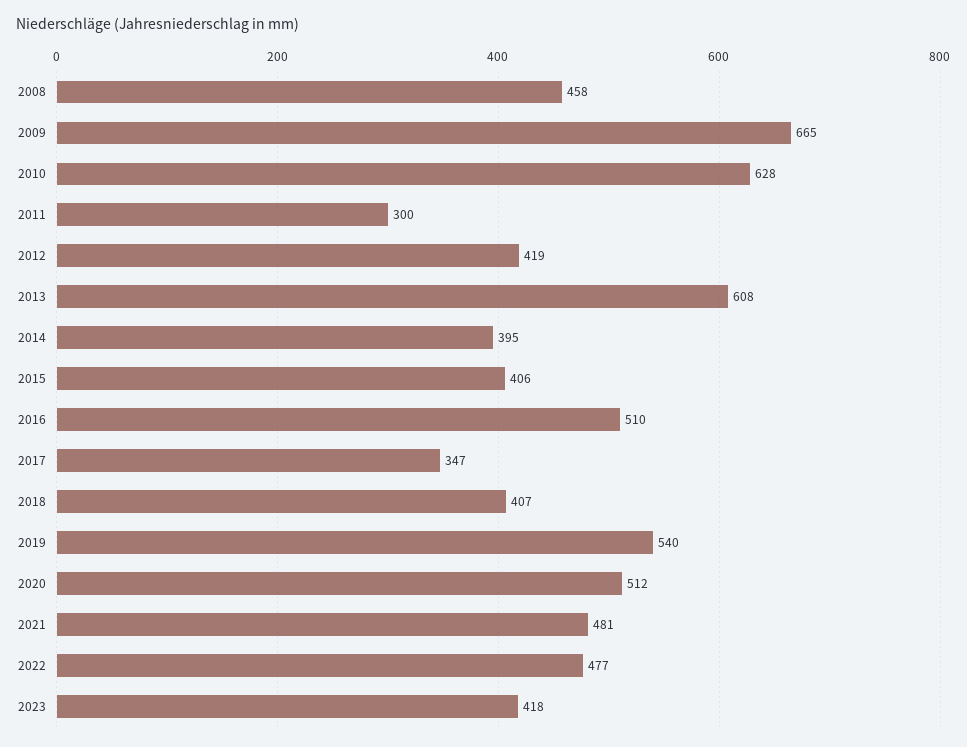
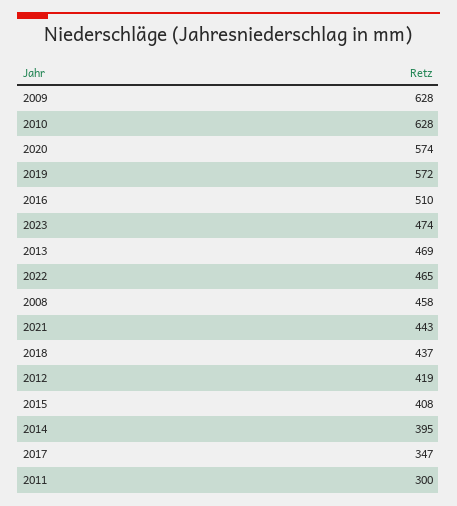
2009: 665 -> 628
2013: 608 -> 469
2015: 406 -> 408
2018: 407 -> 437
2019: 540 -> 572
2020: 512 -> 574
2021: 481 -> 443
2022: 477 -> 465
2023: 418 -> 474

